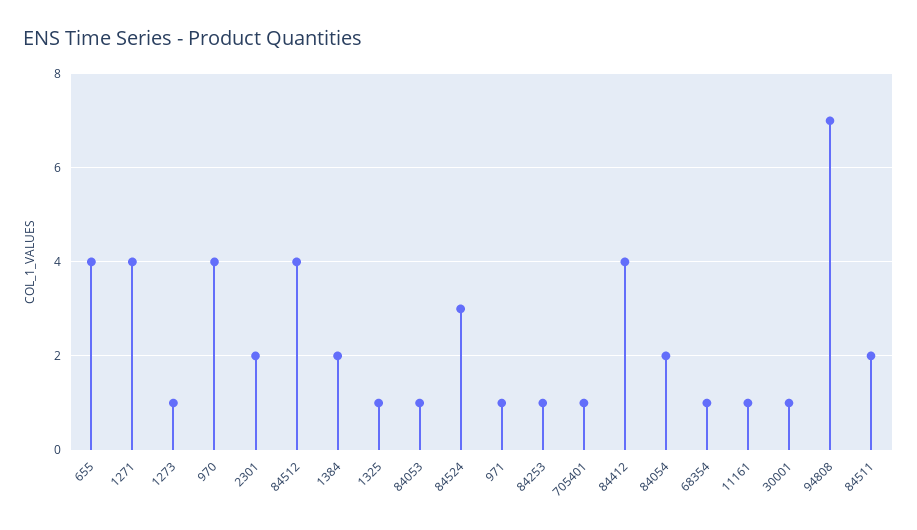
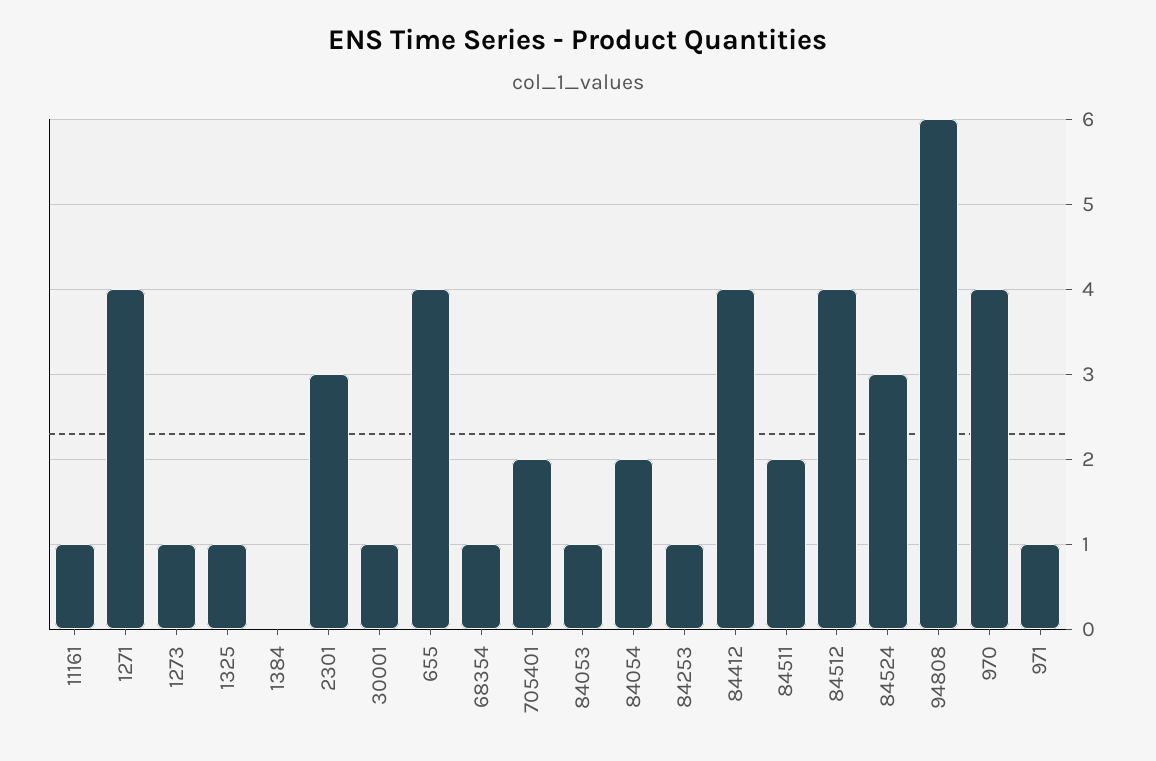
2301: 2 -> 3
1384: 2 -> 0
705401: 1 -> 2
94808: 7 -> 6

